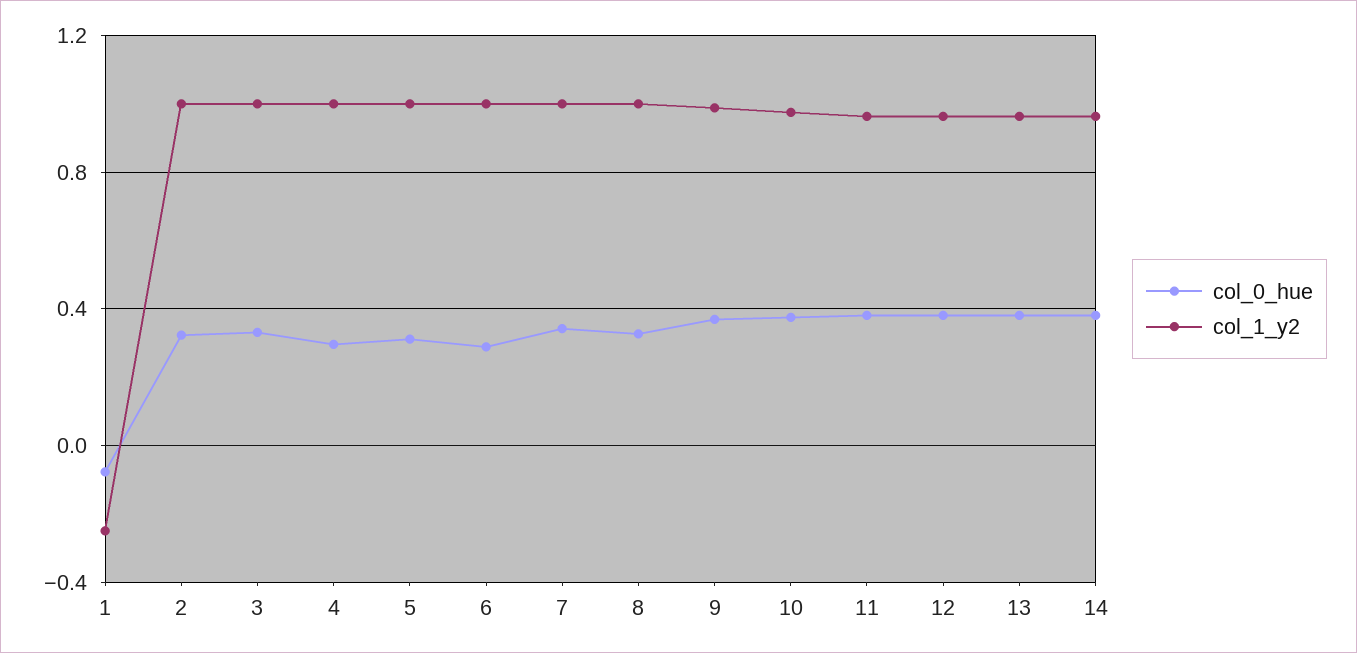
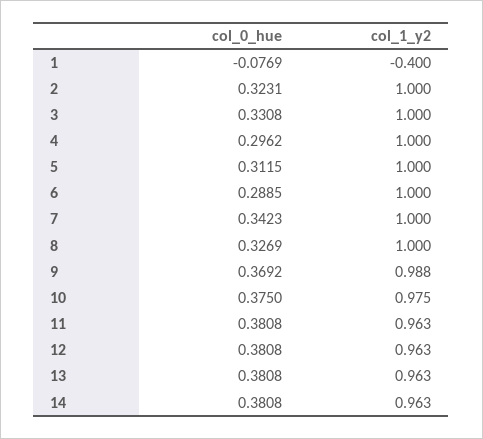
col_1_y2, 1: -0.25 -> -0.4

